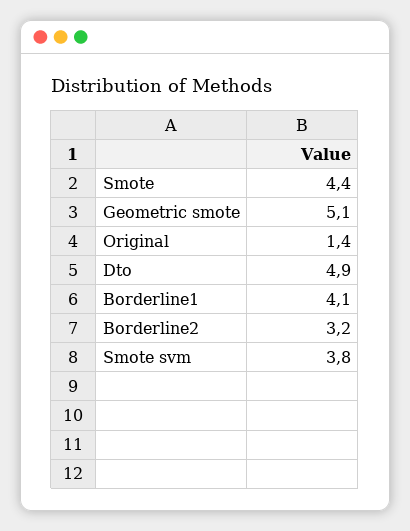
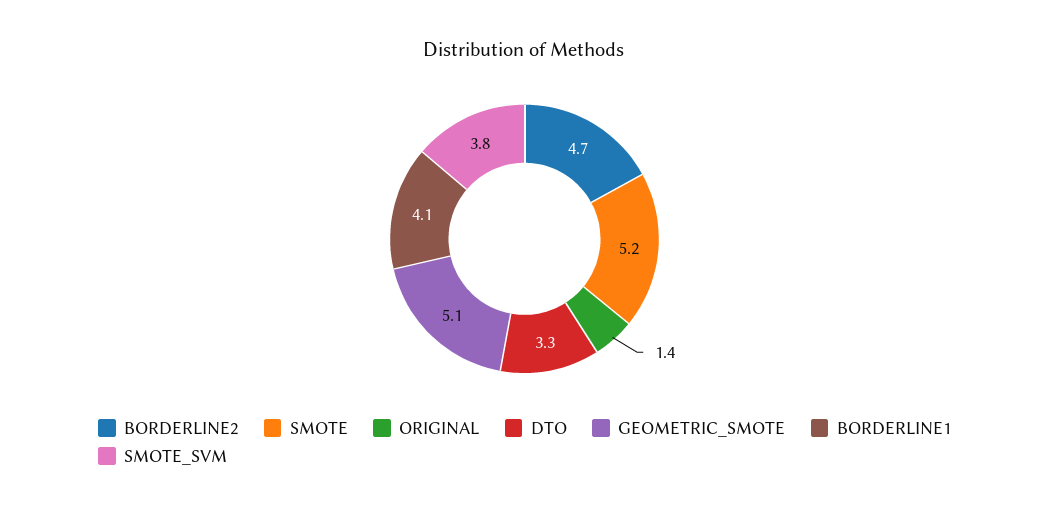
Smote: 4.4 -> 5.2
Dto: 4.9 -> 3.3
Borderline2: 3.2 -> 4.7

